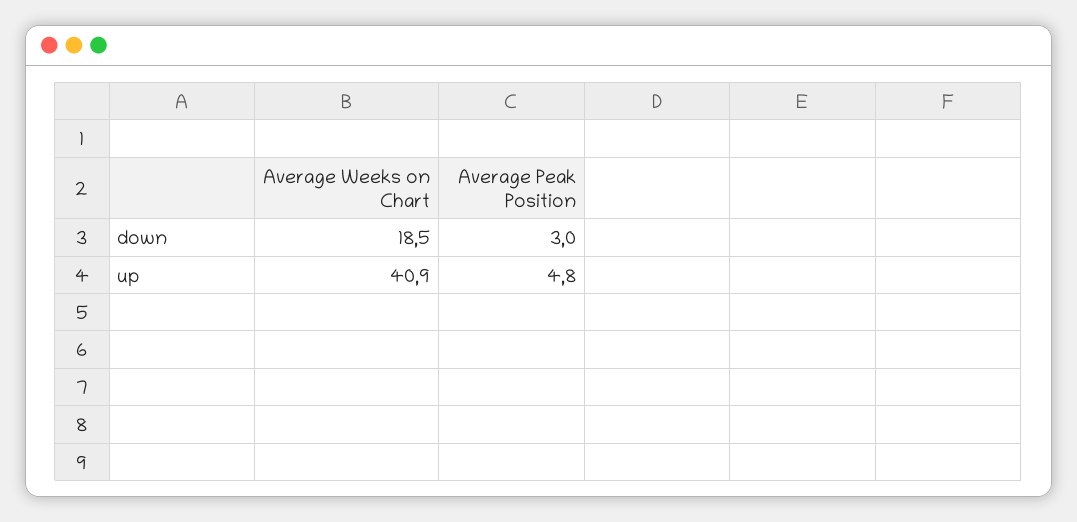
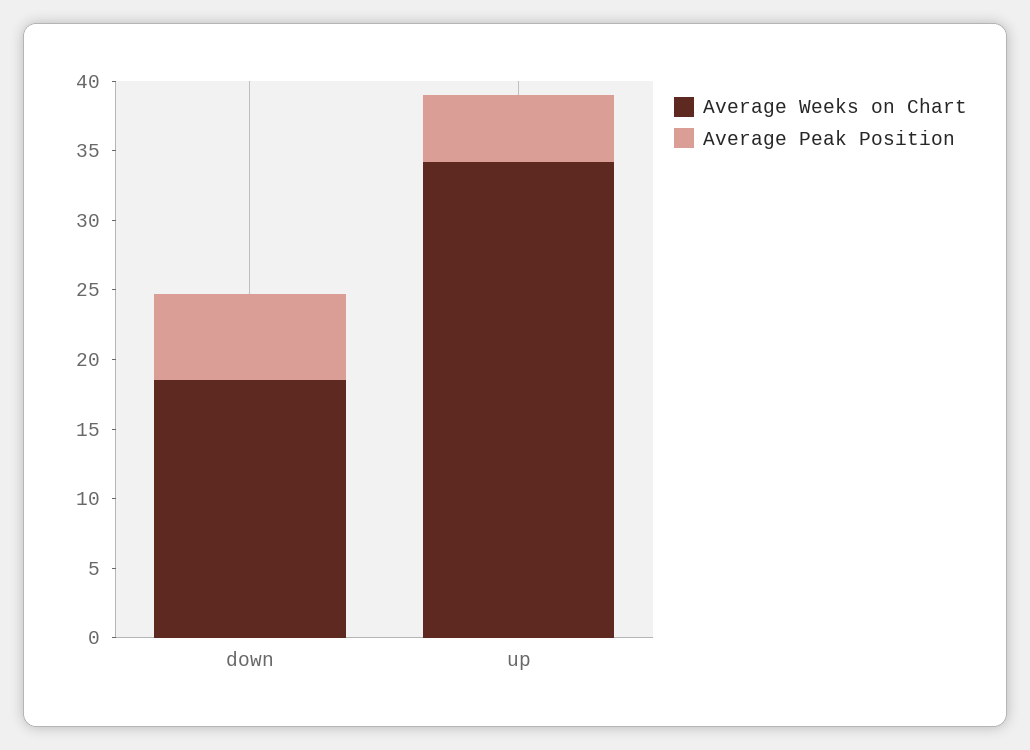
Average Peak Position, down: 3 -> 6
Average Weeks on Chart, up: 40.9 -> 34

